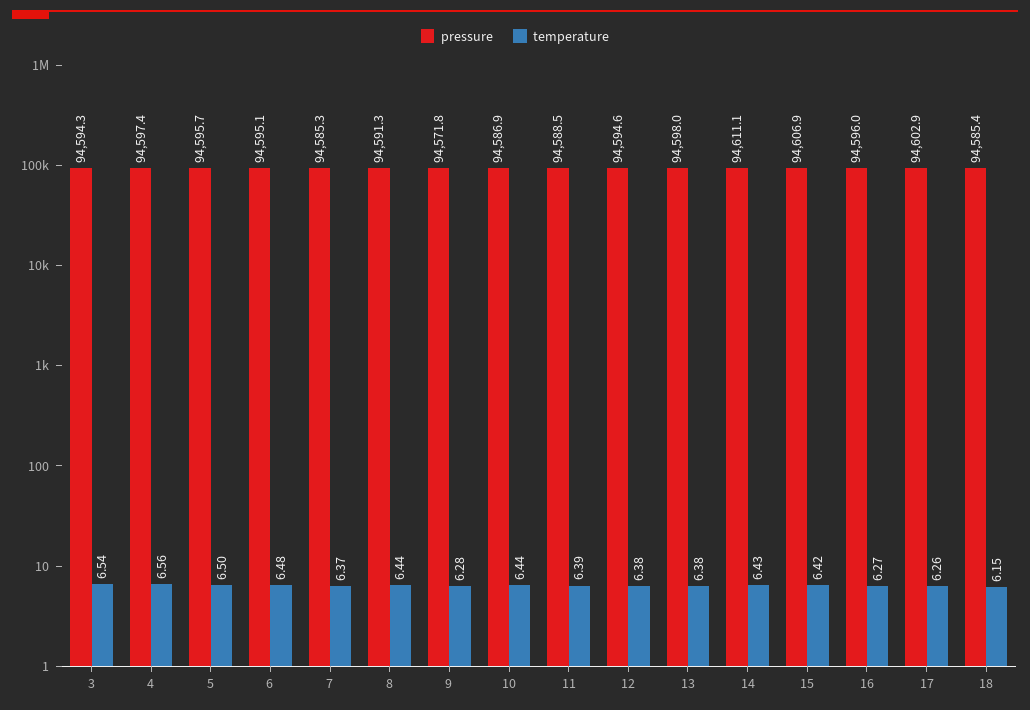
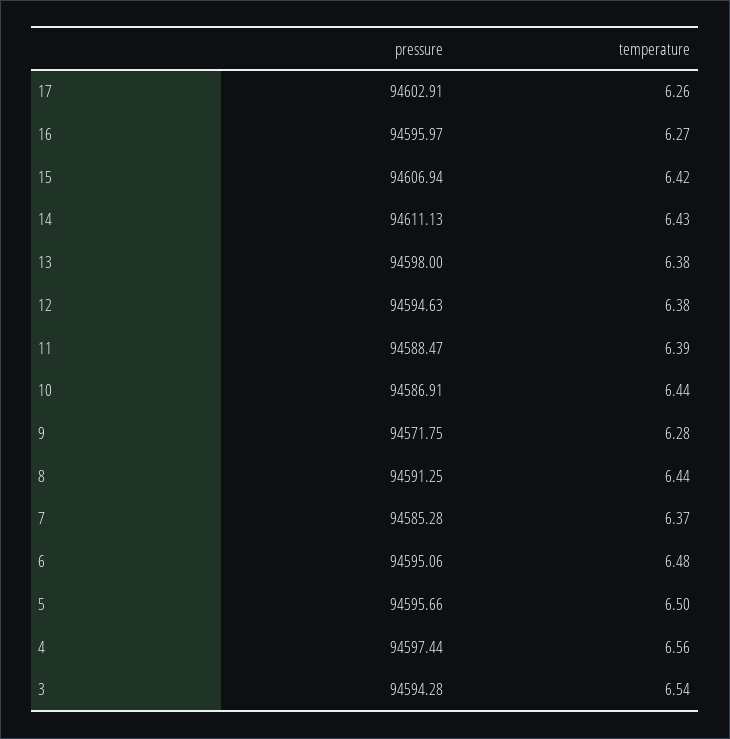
pressure, 18: 94585.4 -> none
temperature, 18: 6.15 -> none

